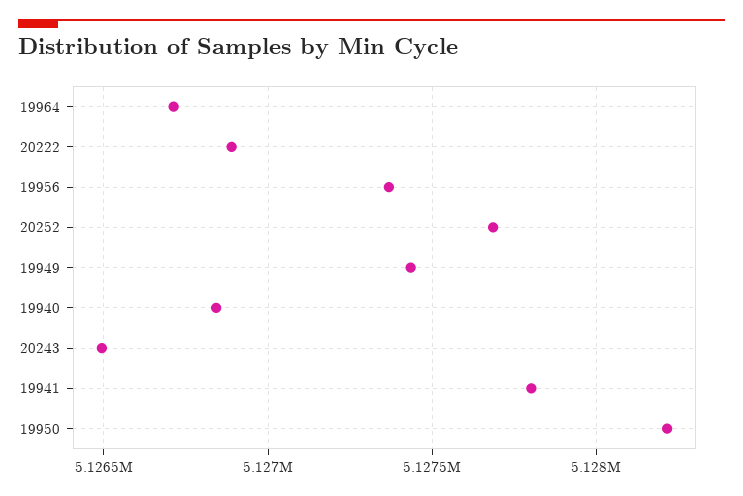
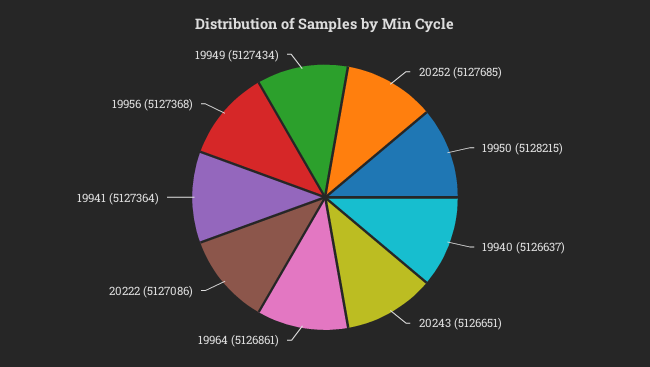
19964: 5126700 -> 5126861
20222: 5126900 -> 5127086
19940: 5126850 -> 5126637
20243: 5126500 -> 5126651
19941: 5127800 -> 5127364

